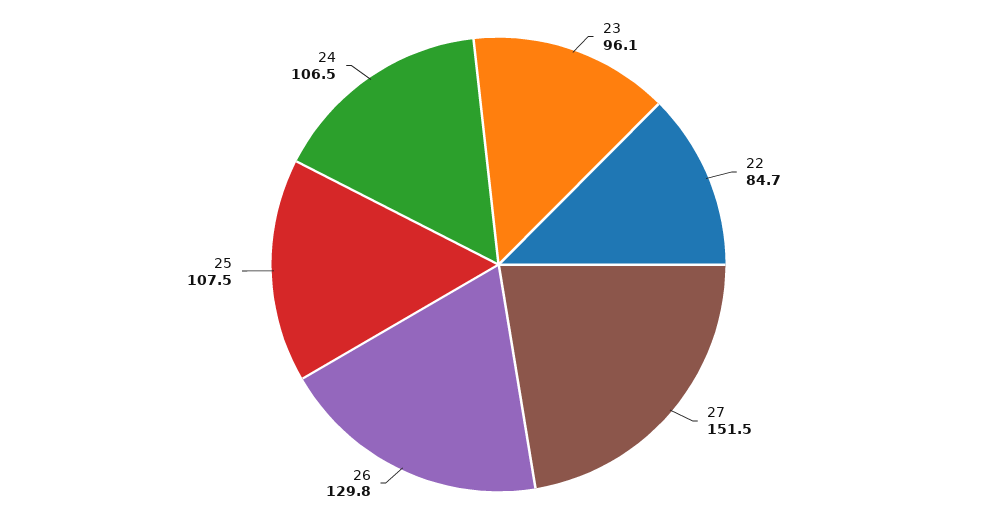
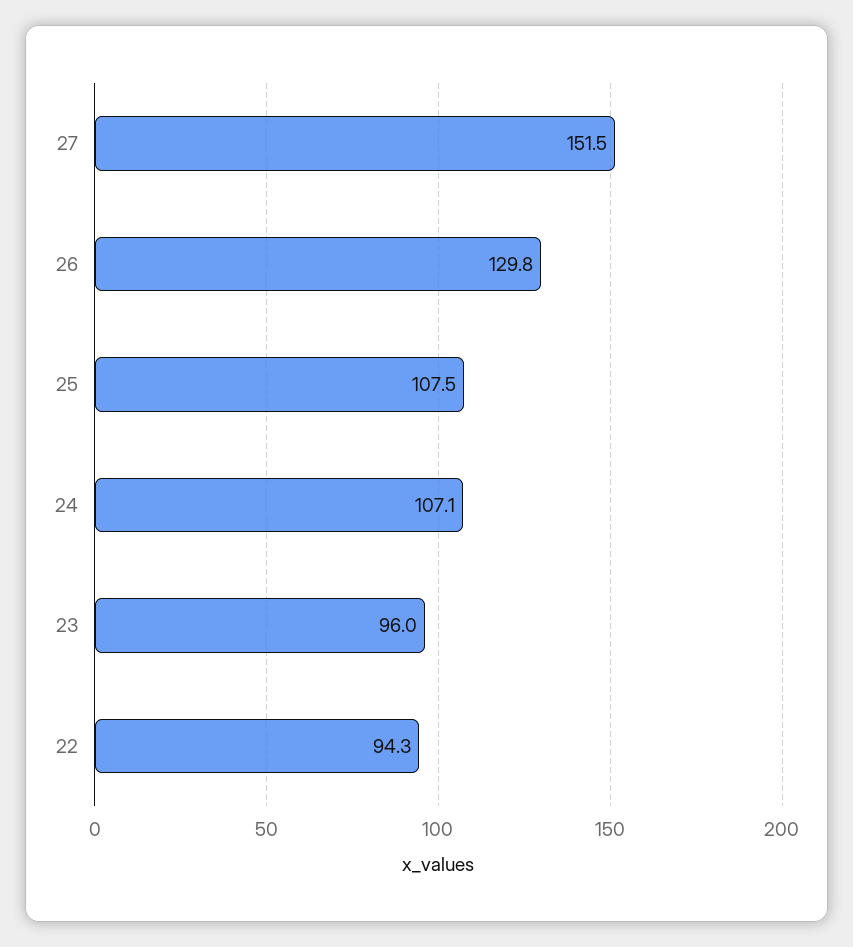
23: 96.1 -> 96
22: 84.7 -> 94.3
24: 106.5 -> 107.1

